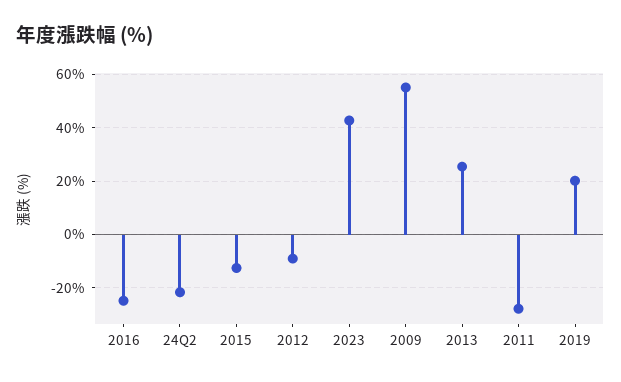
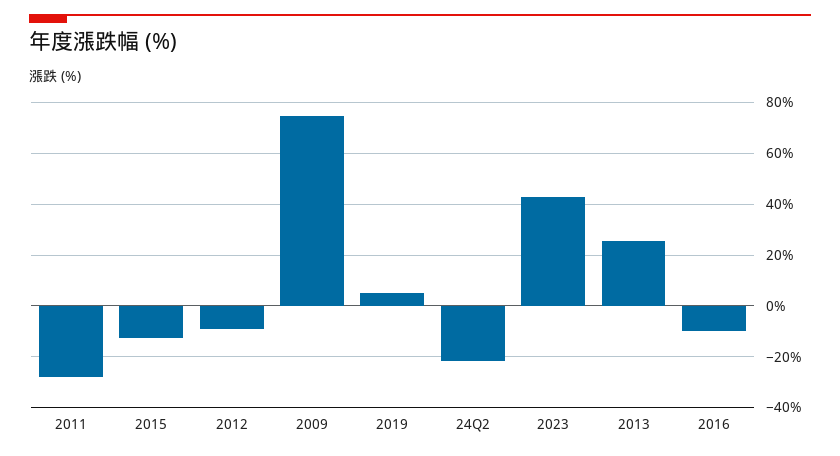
2016: -25 -> -10
2009: 55 -> 75
2019: 20 -> 5

